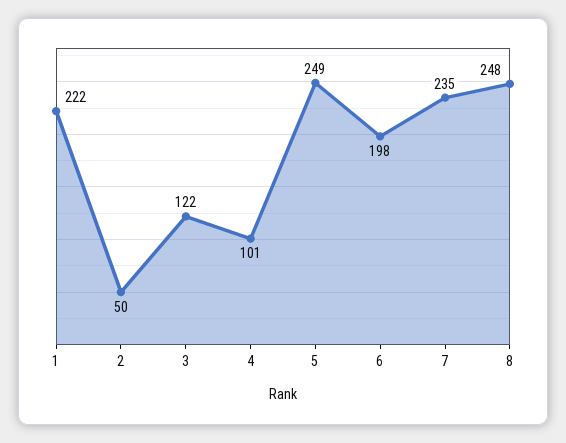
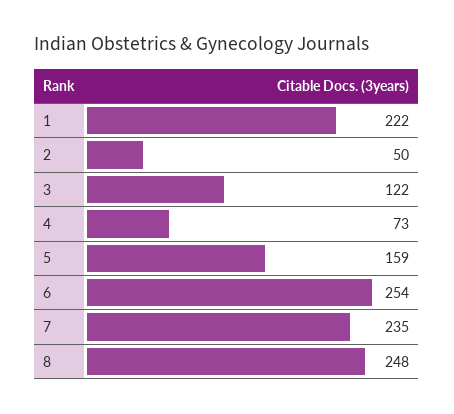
4: 101 -> 73
5: 249 -> 159
6: 198 -> 254

